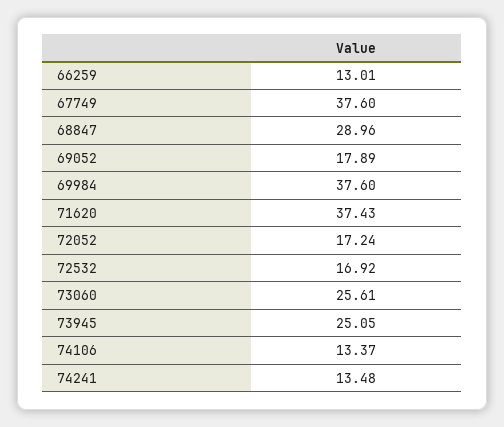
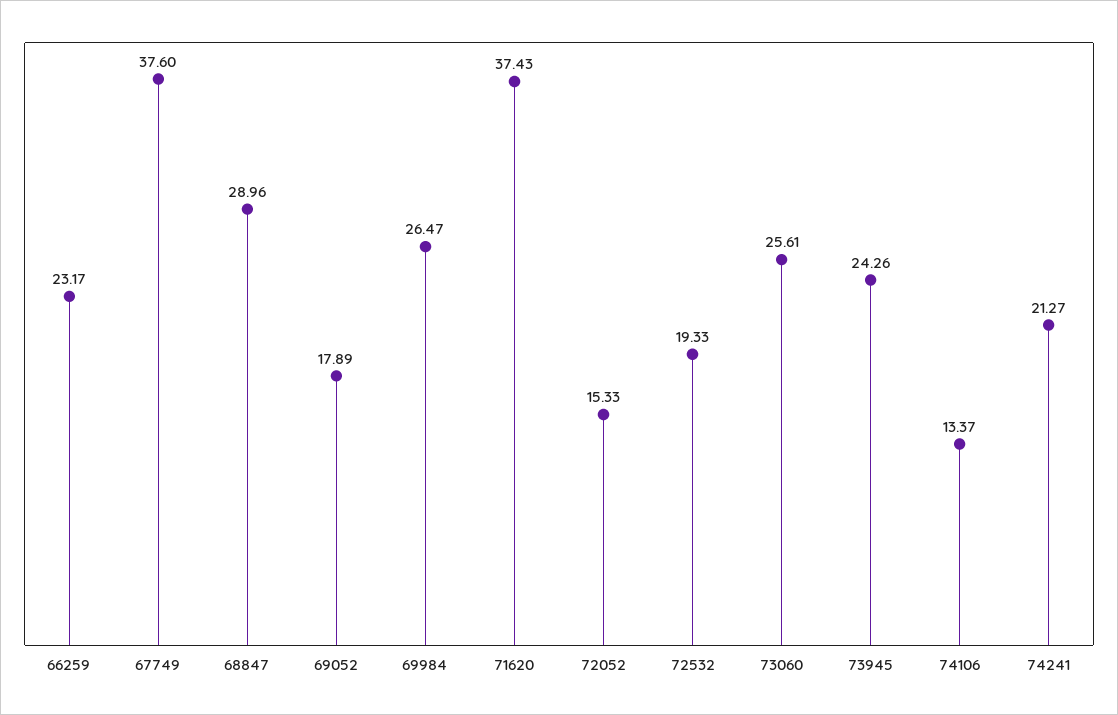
66259: 13.01 -> 23.17
69984: 37.6 -> 26.47
72052: 17.24 -> 15.33
72532: 16.92 -> 19.33
73945: 25.05 -> 24.26
74241: 13.48 -> 21.27

